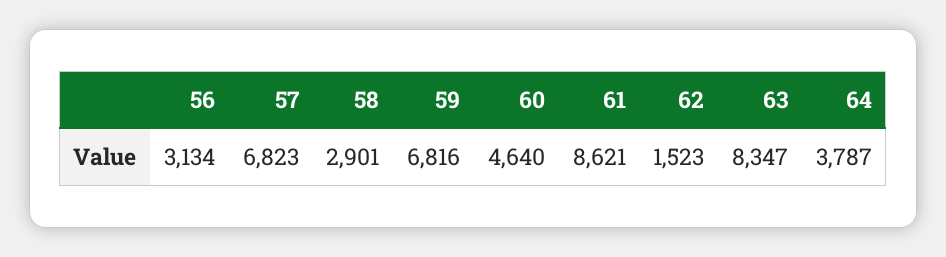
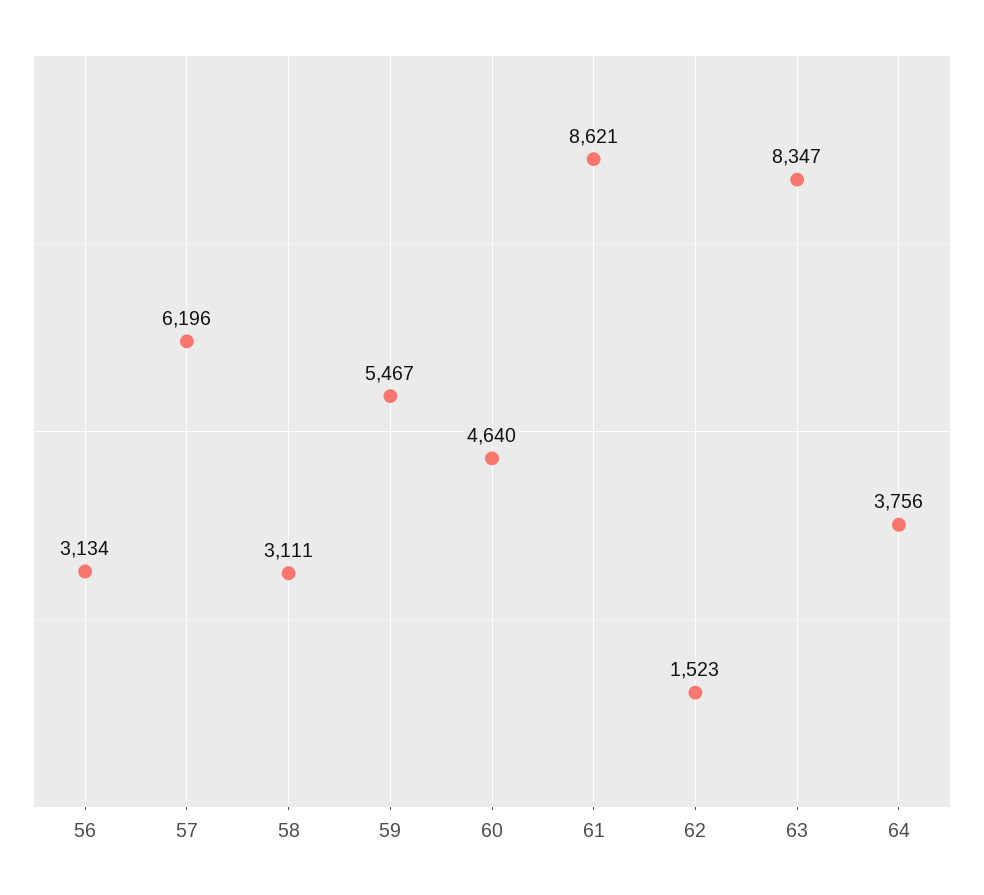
57: 6823 -> 6196
58: 2901 -> 3111
59: 6816 -> 5467
64: 3787 -> 3756

